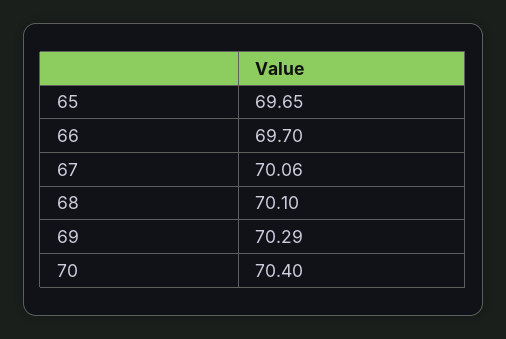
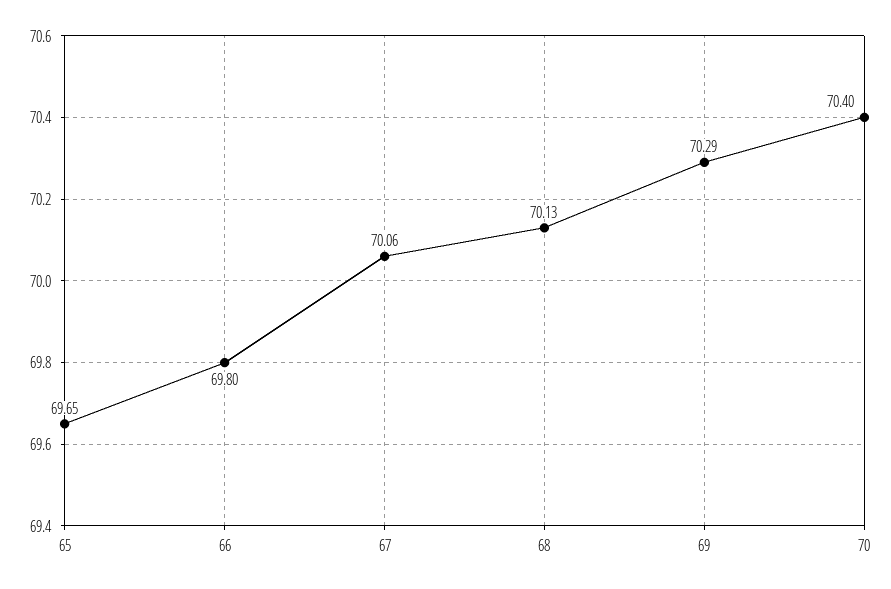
66: 69.7 -> 69.8
68: 70.1 -> 70.13

